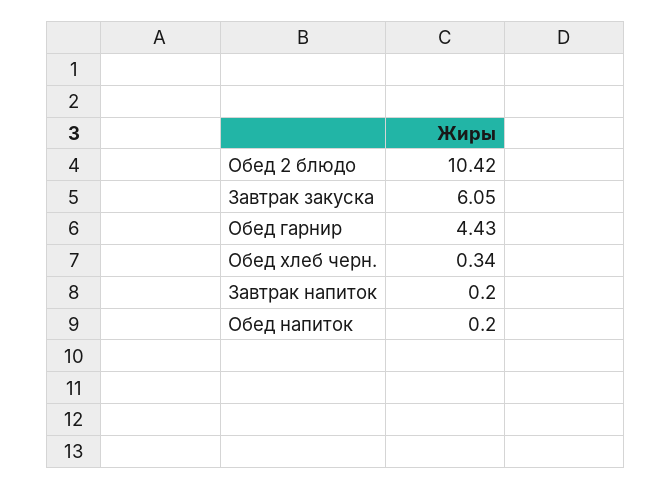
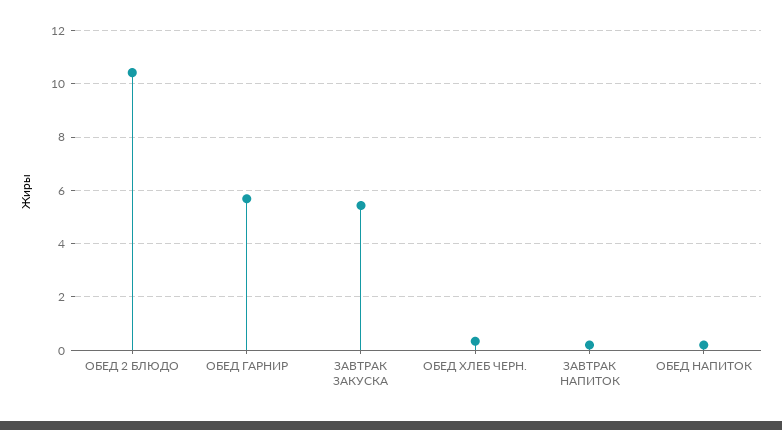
Завтрак закуска: 6.05 -> 5.5
Обед гарнир: 4.43 -> 5.75

